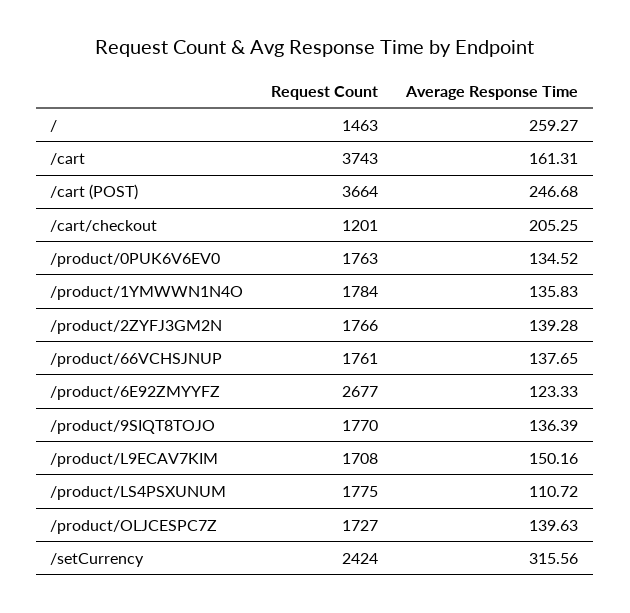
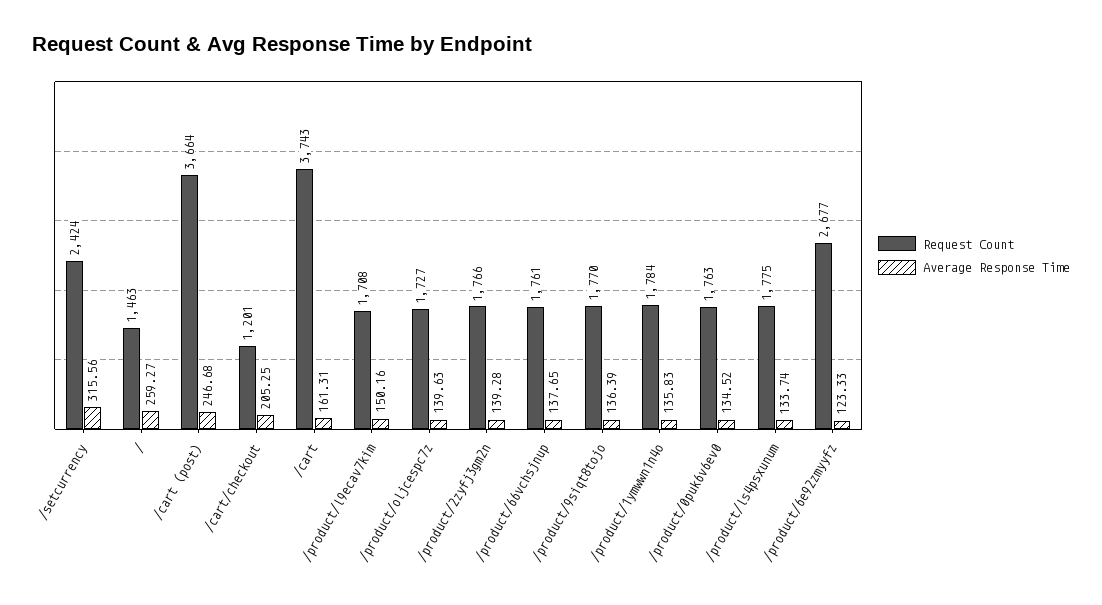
Average Response Time, /product/LS4PSXUNUM: 110.72 -> 133.74

